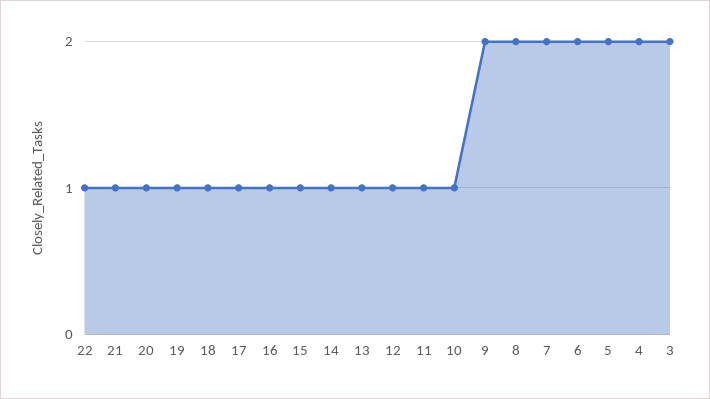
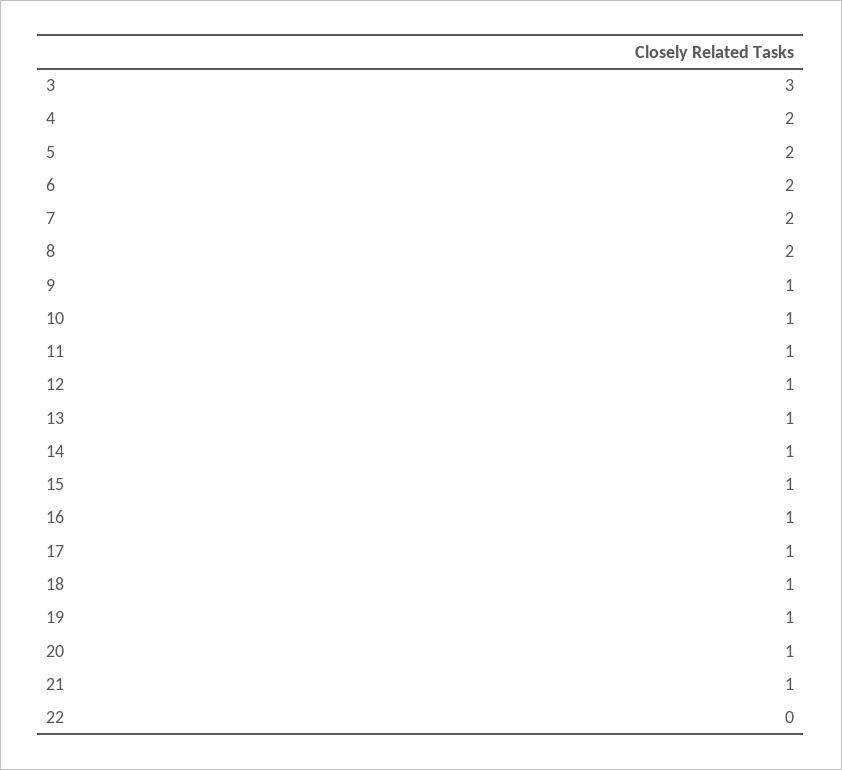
22: 1 -> 0
9: 2 -> 1
3: 2 -> 3

